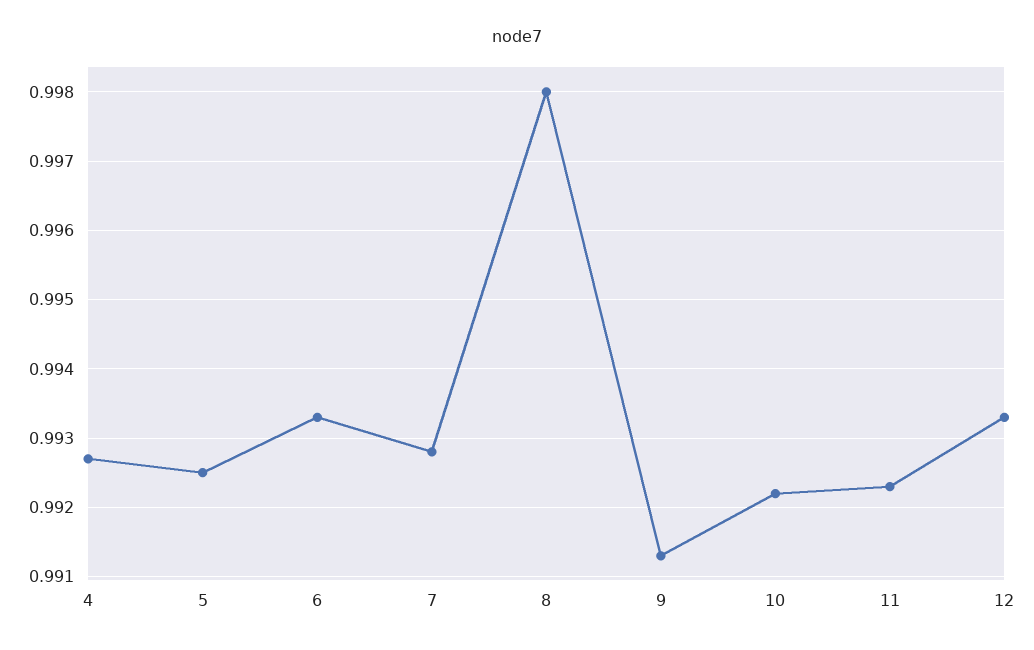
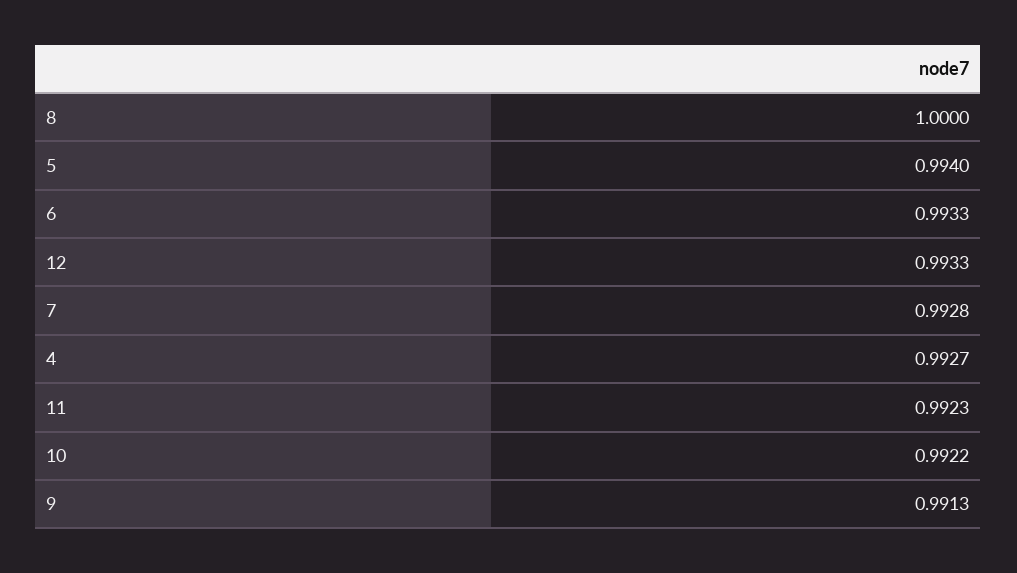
5: 0.9925 -> 0.994
8: 0.998 -> 1

